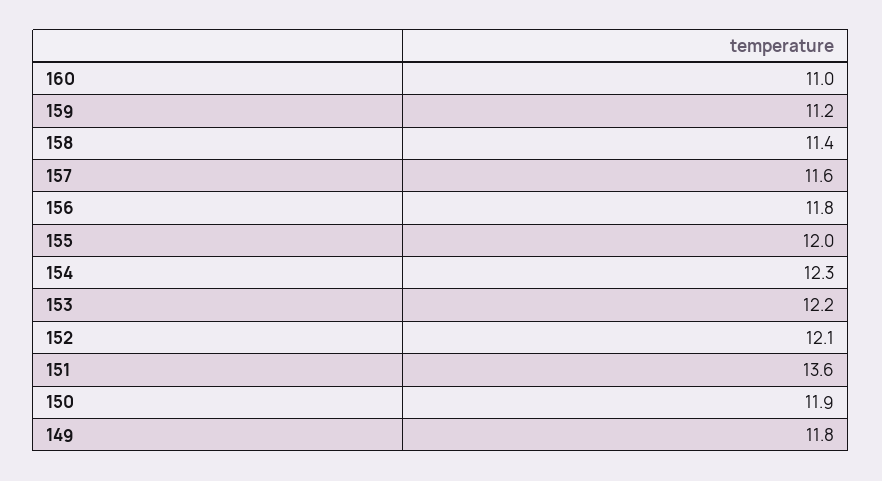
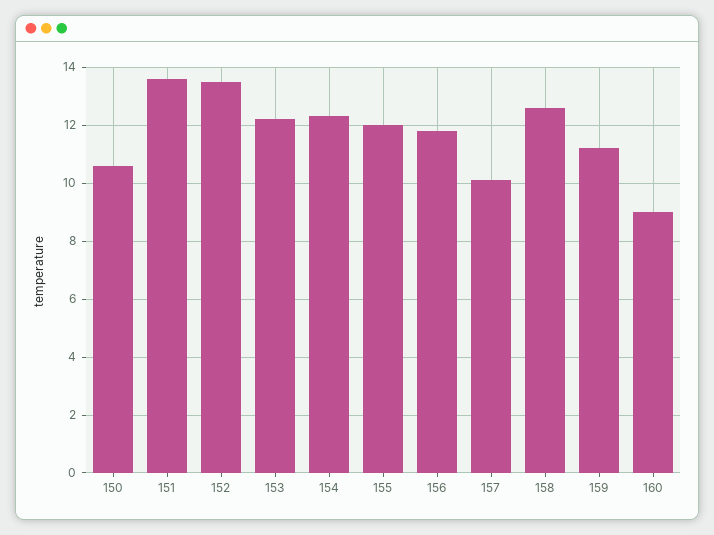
160: 11 -> 9
158: 11.4 -> 12.5
157: 11.6 -> 10
152: 12.1 -> 13.5
150: 11.9 -> 10.5
149: 11.8 -> none

